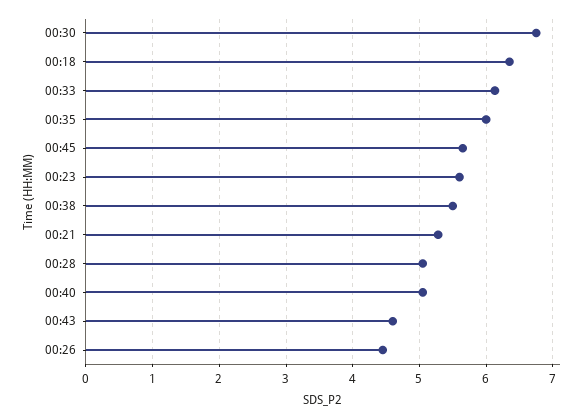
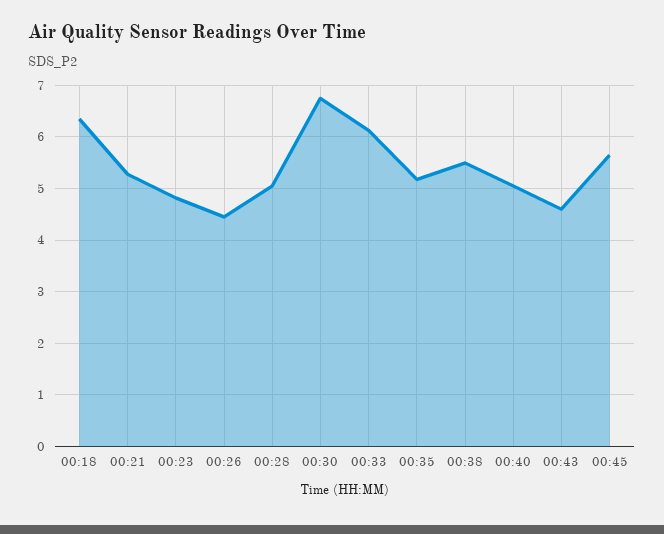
00:35: 6 -> 5.2
00:23: 5.6 -> 4.8

